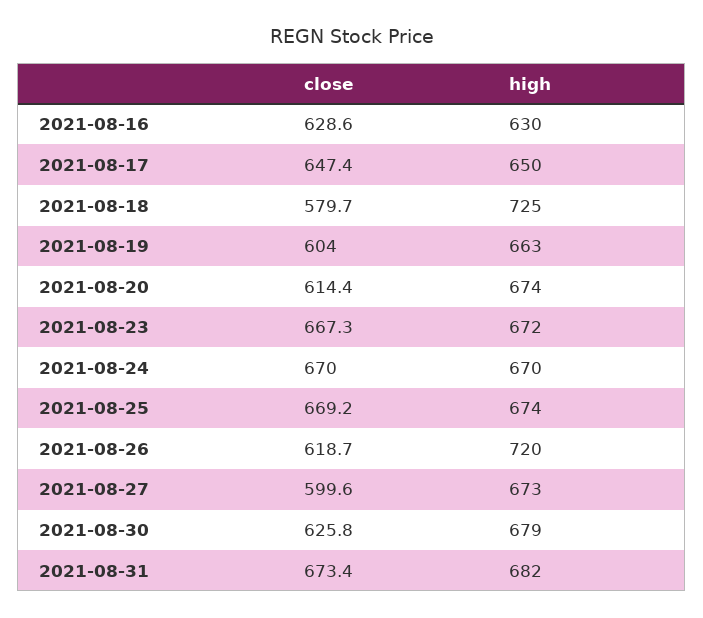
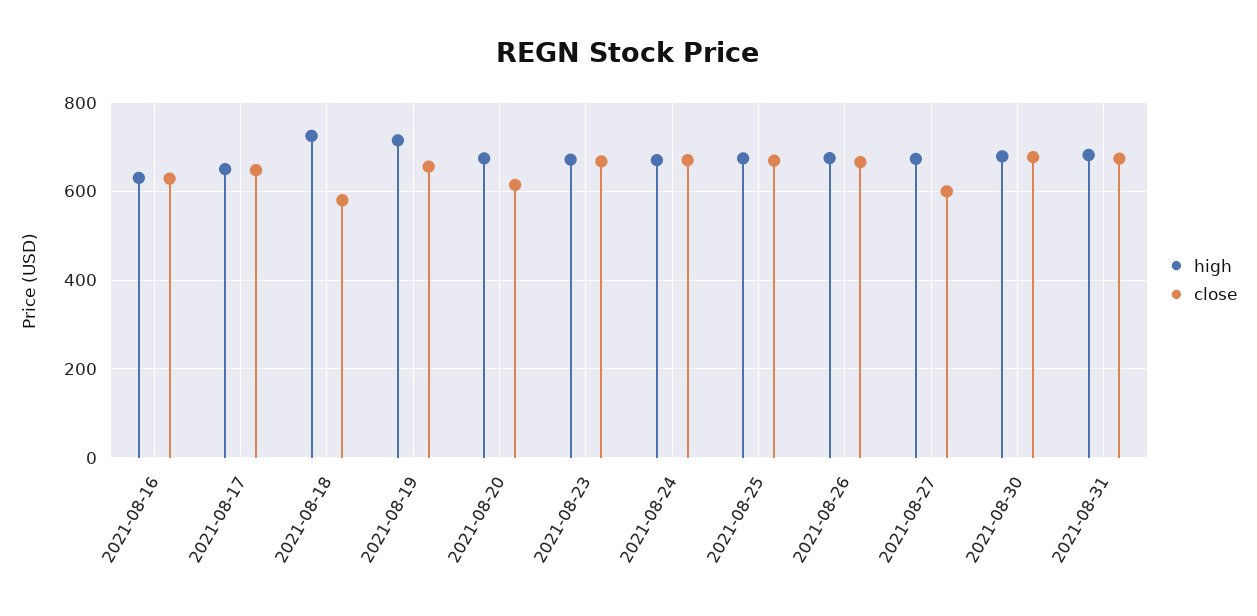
close, 2021-08-19: 604 -> 660
high, 2021-08-19: 663 -> 720
close, 2021-08-26: 618.7 -> 660
high, 2021-08-26: 720 -> 680
close, 2021-08-30: 625.8 -> 680

